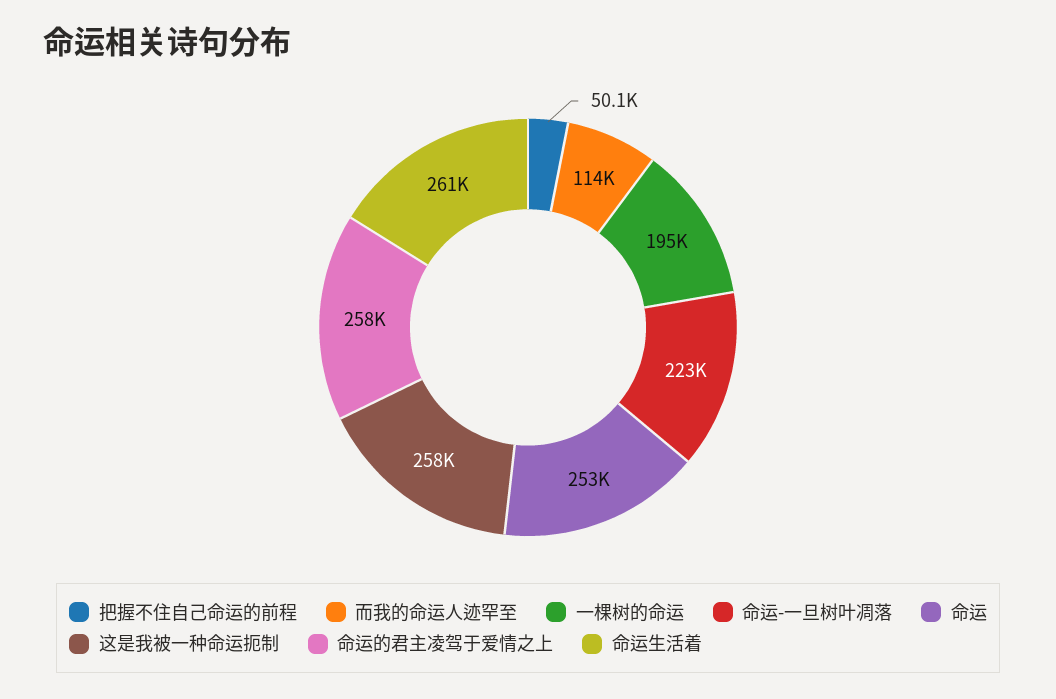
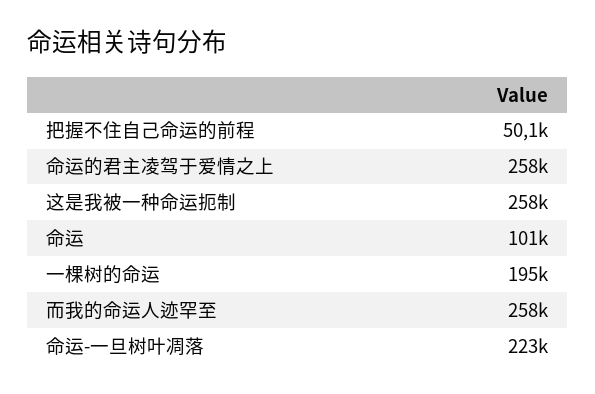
而我的命运人迹罕至: 114000 -> 258000
命运: 253000 -> 101000
命运生活着: 261000 -> none

